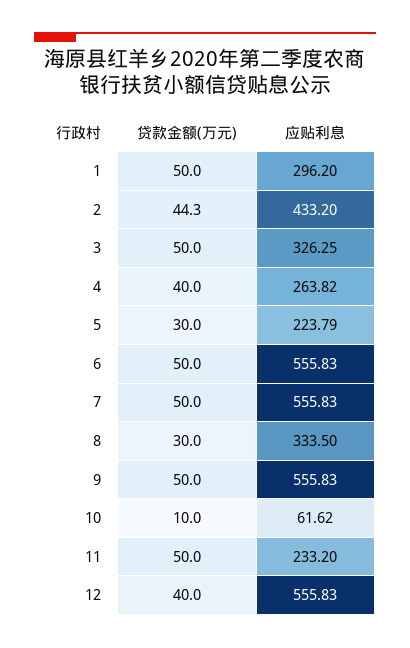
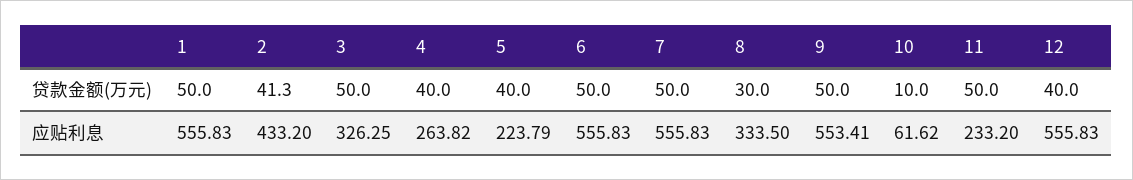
应贴利息, 1: 296.2 -> 555.83
贷款金额(万元), 2: 44.3 -> 41.3
贷款金额(万元), 5: 30 -> 40
应贴利息, 9: 555.83 -> 553.41

